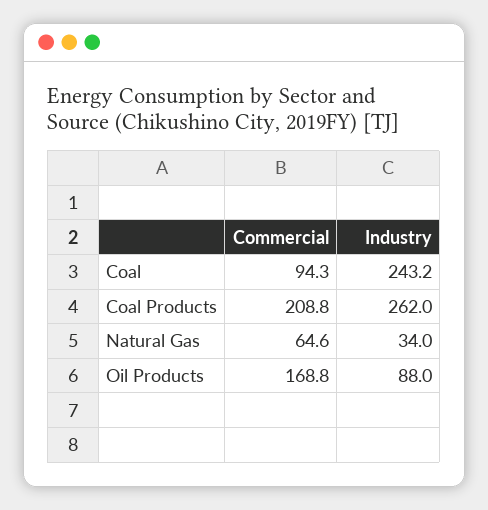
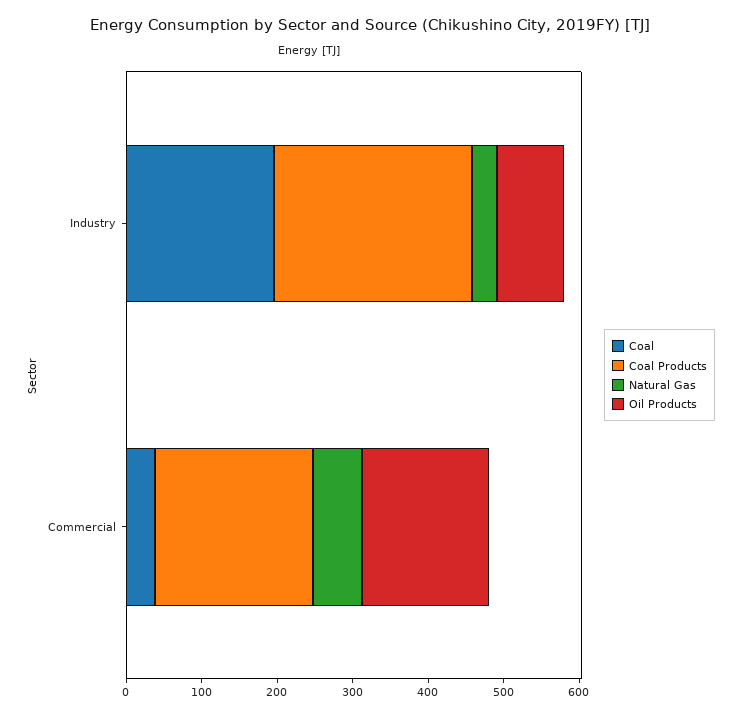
Coal, Commercial: 94.3 -> 40
Coal, Industry: 243.2 -> 200

